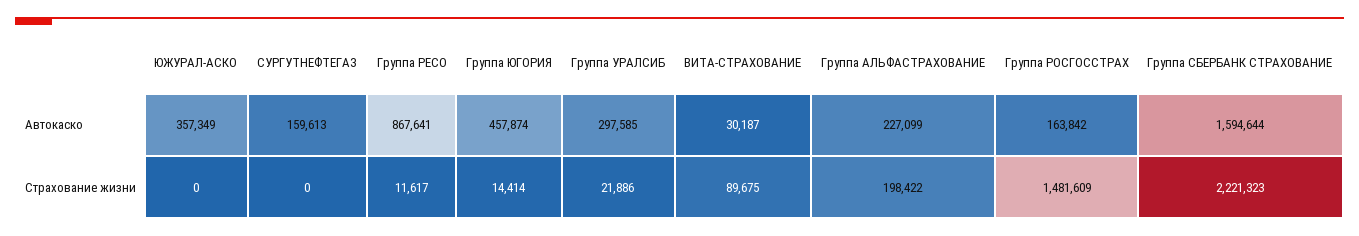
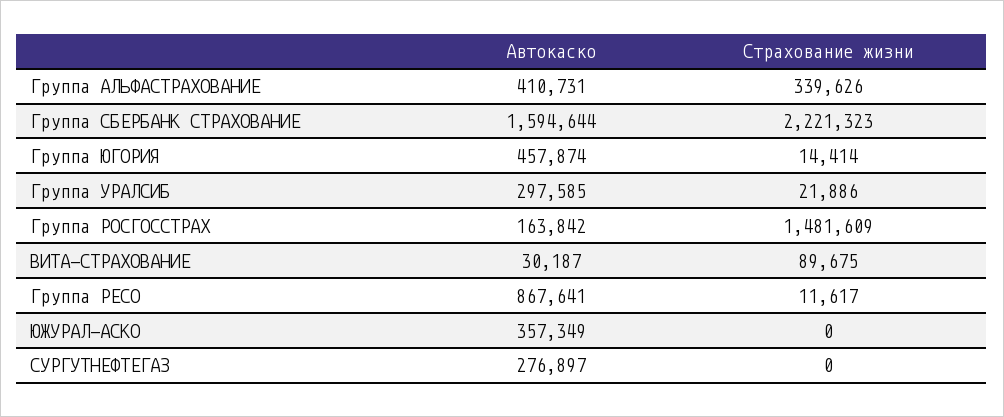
СУРГУТНЕФТЕГАЗ, Автокаско: 159613 -> 276897
Группа АЛЬФАСТРАХОВАНИЕ, Автокаско: 227099 -> 410731
Группа АЛЬФАСТРАХОВАНИЕ, Страхование жизни: 198422 -> 339626

